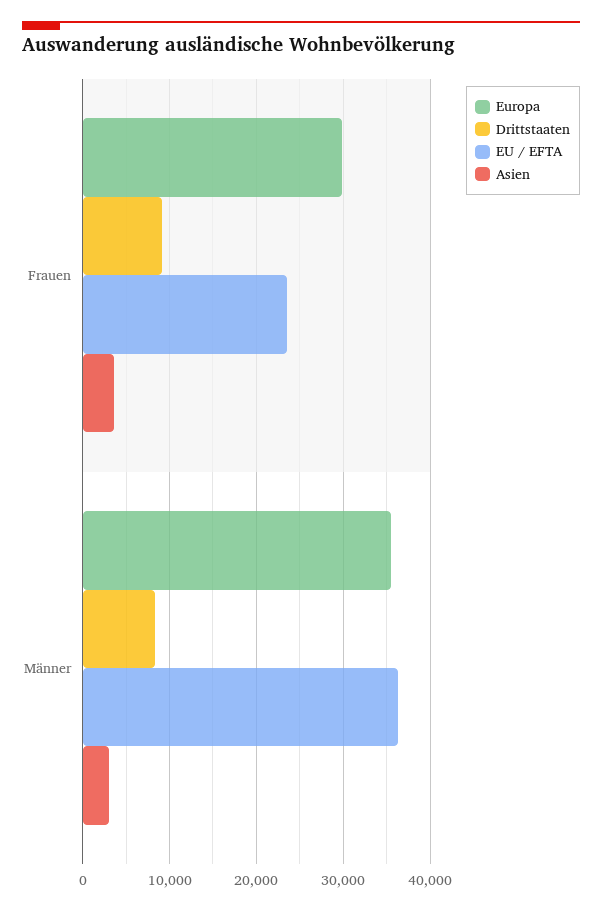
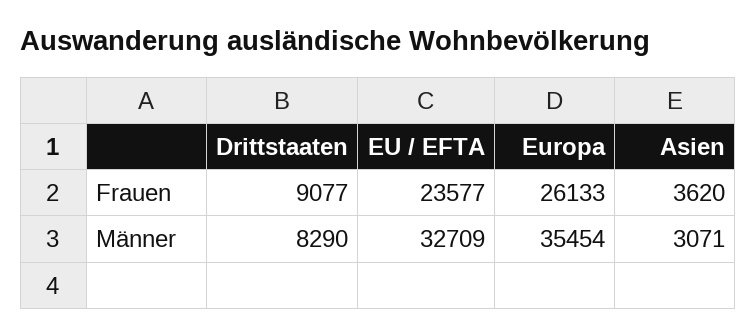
Europa, Frauen: 30000 -> 26133
EU / EFTA, Männer: 36000 -> 32709

